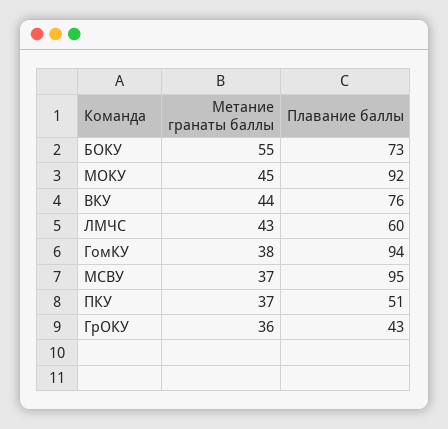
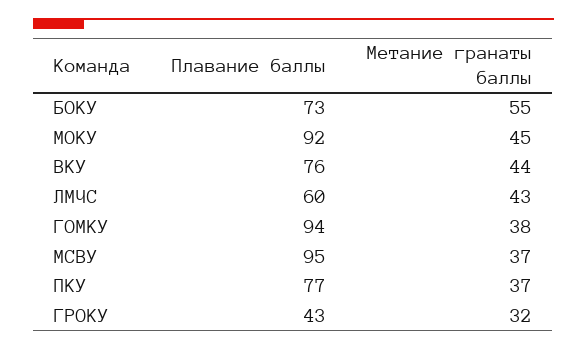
Плавание баллы, ПКУ: 51 -> 77
Метание гранаты баллы, ГрОКУ: 36 -> 32

